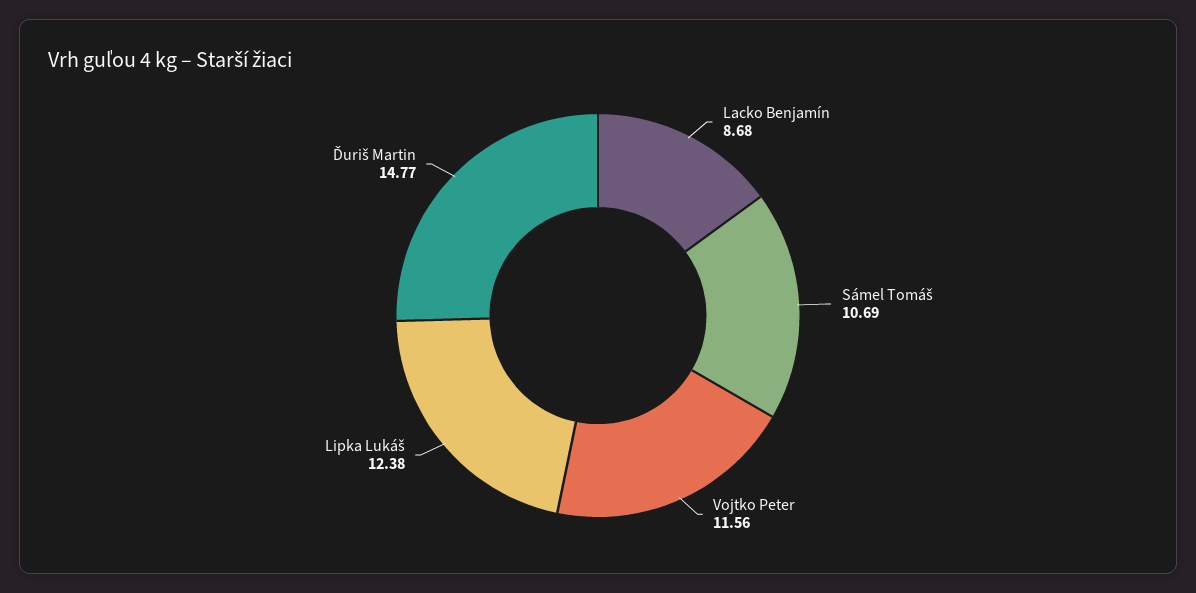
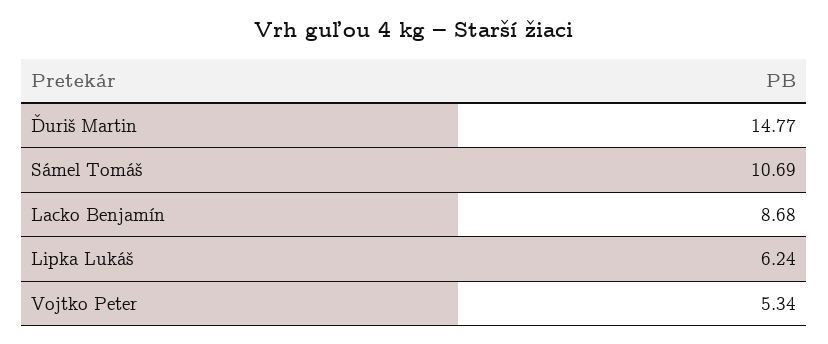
Vojtko Peter: 11.56 -> 5.34
Lipka Lukáš: 12.38 -> 6.24

